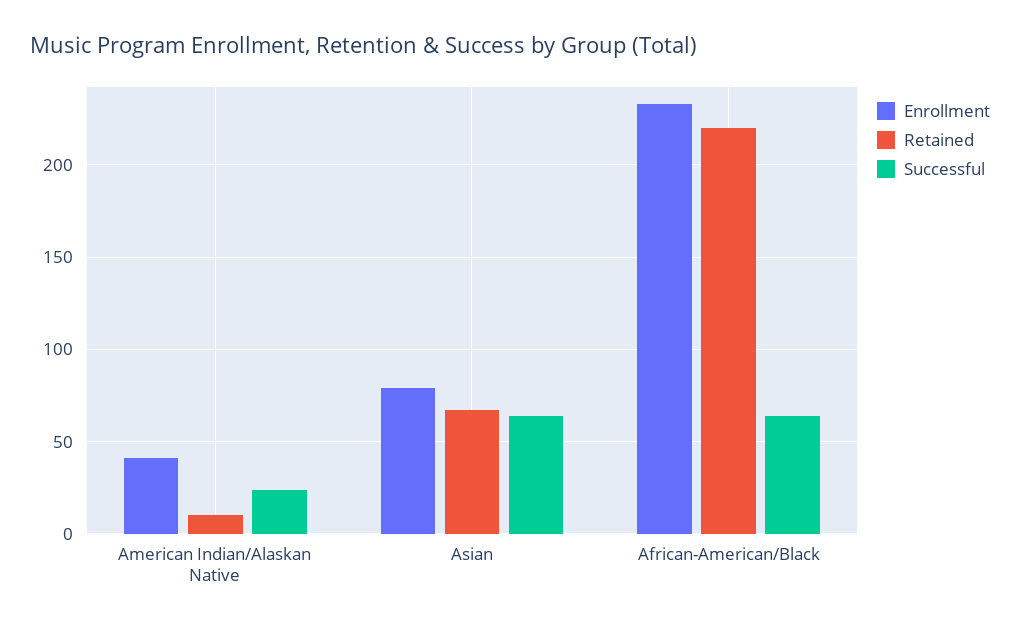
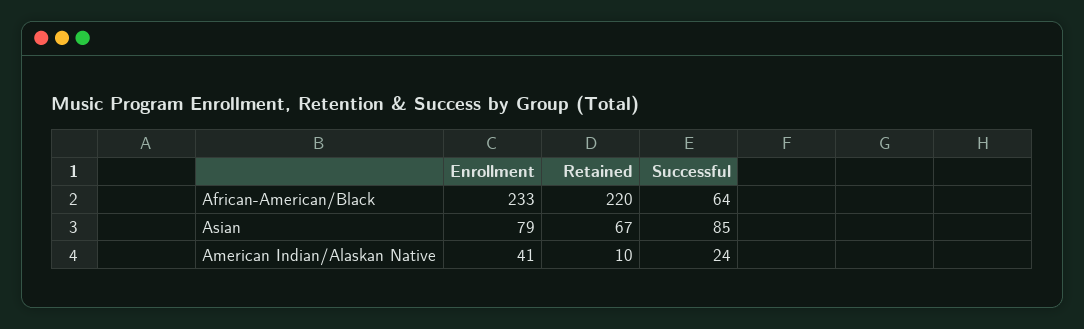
Successful, Asian: 65 -> 85

